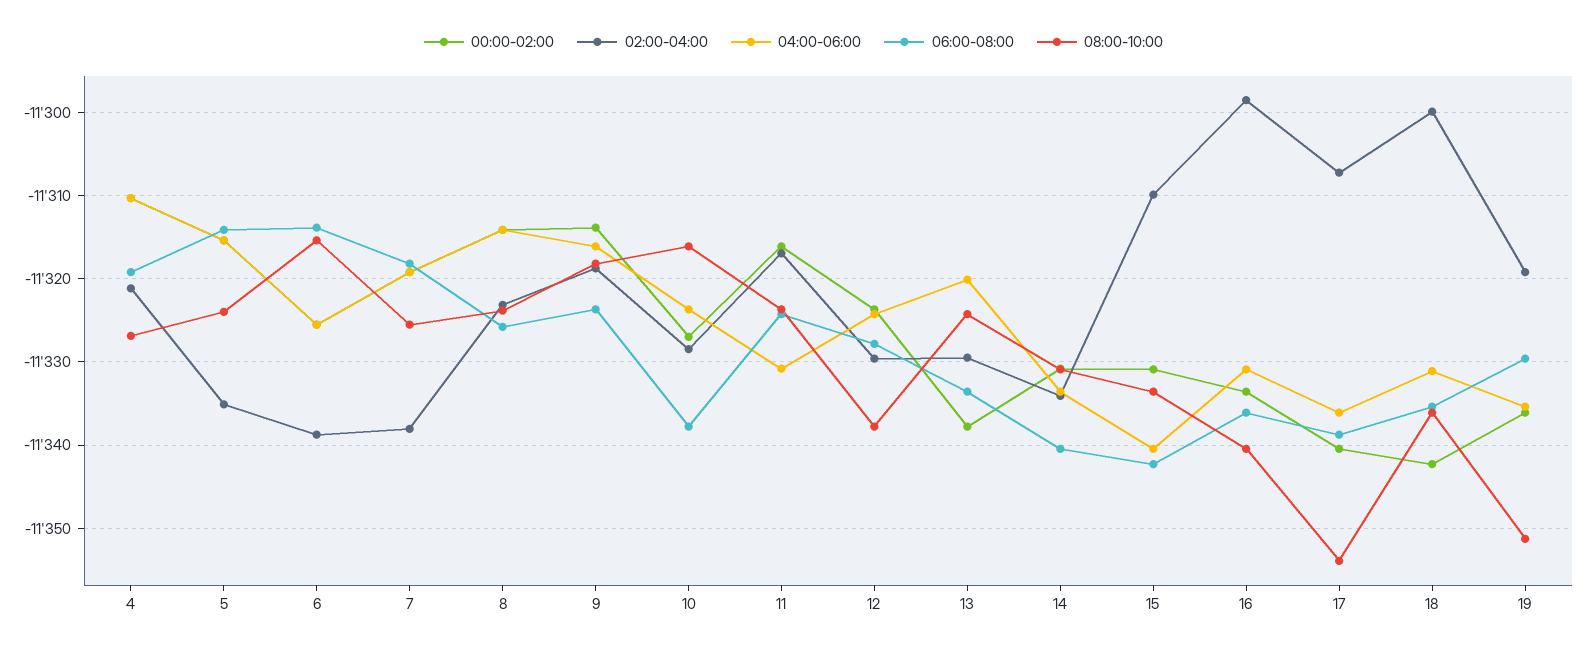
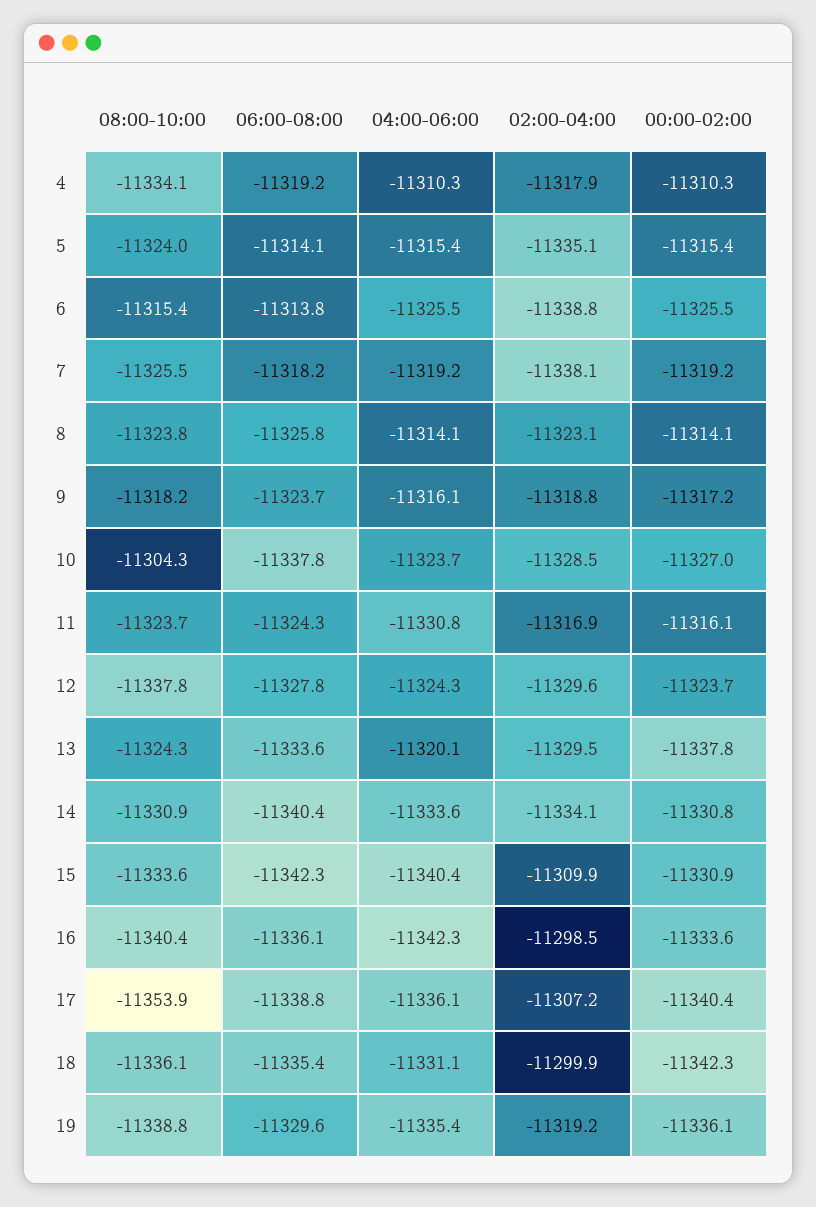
02:00-04:00, 4: -11321 -> -11317.9
08:00-10:00, 4: -11327 -> -11334.1
00:00-02:00, 9: -11314 -> -11317.2
08:00-10:00, 10: -11316 -> -11304.3
04:00-06:00, 16: -11331 -> -11342.3
08:00-10:00, 19: -11351 -> -11338.8

